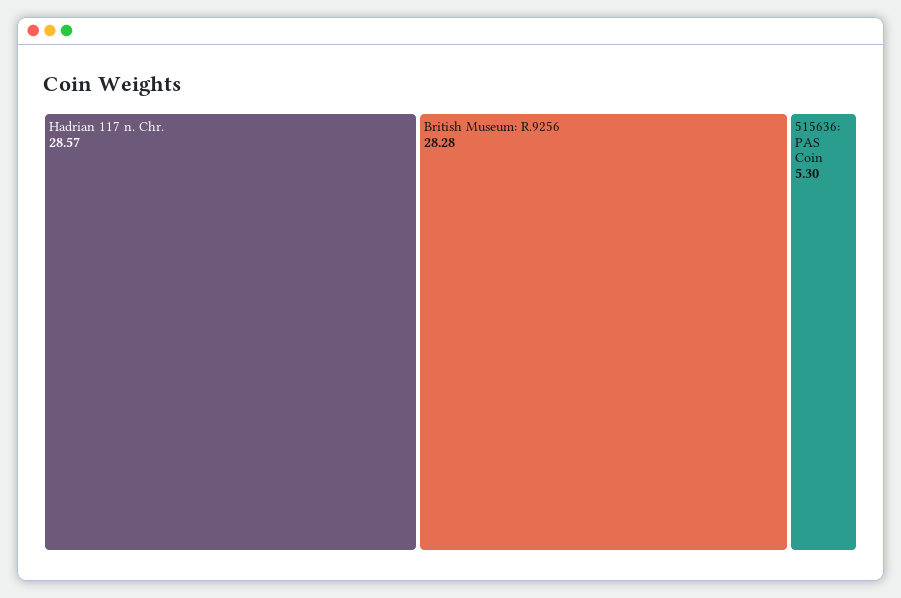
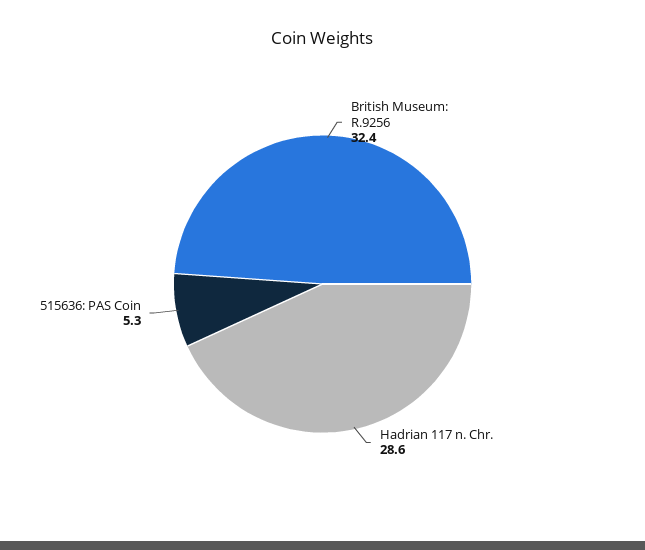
British Museum: R.9256: 28.28 -> 32.4

